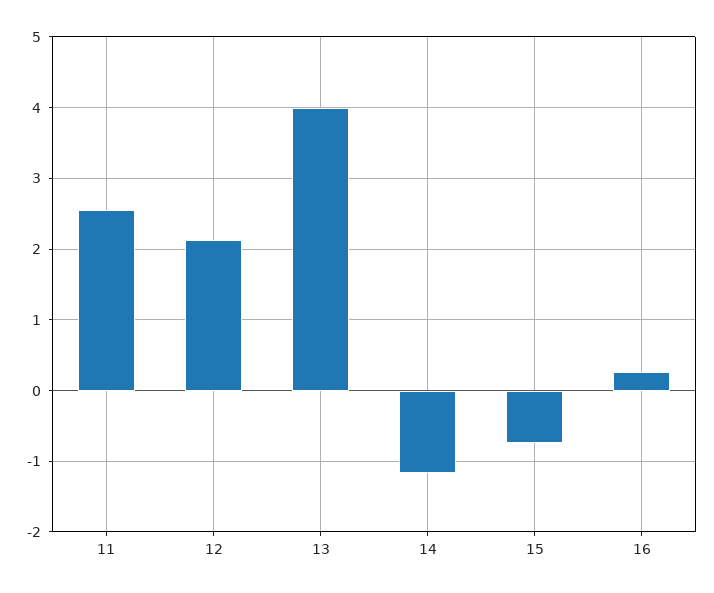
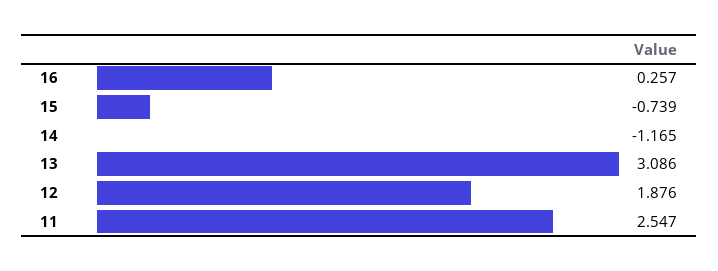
12: 2.1 -> 1.876
13: 4 -> 3.086

